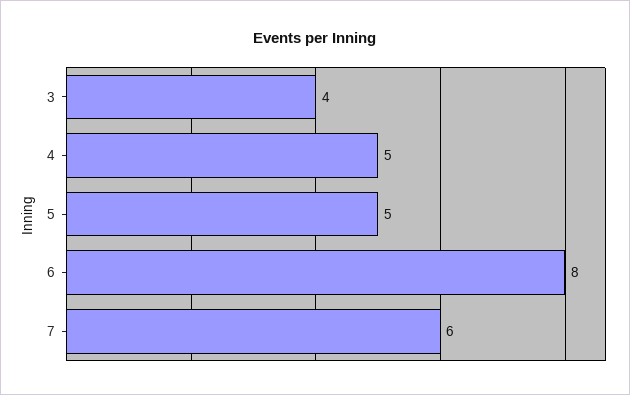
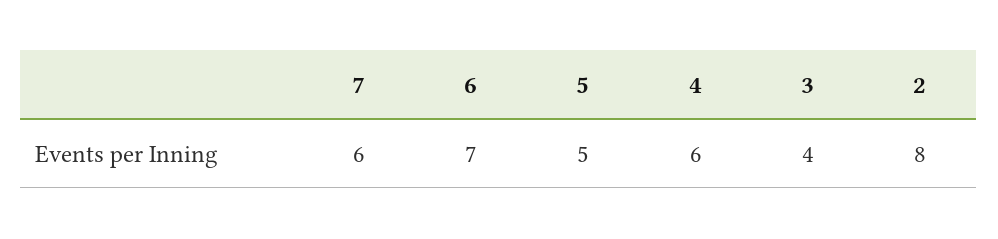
4: 5 -> 6
6: 8 -> 7
2: none -> 8

